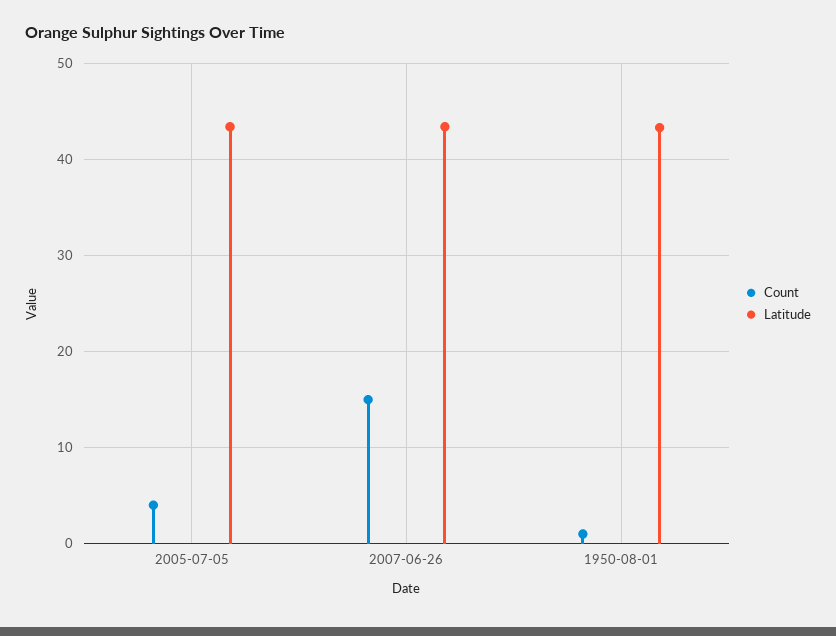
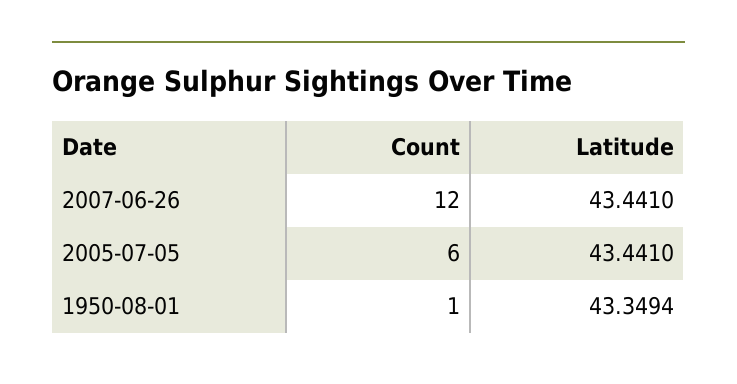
Count, 2005-07-05: 4 -> 6
Count, 2007-06-26: 15 -> 12

